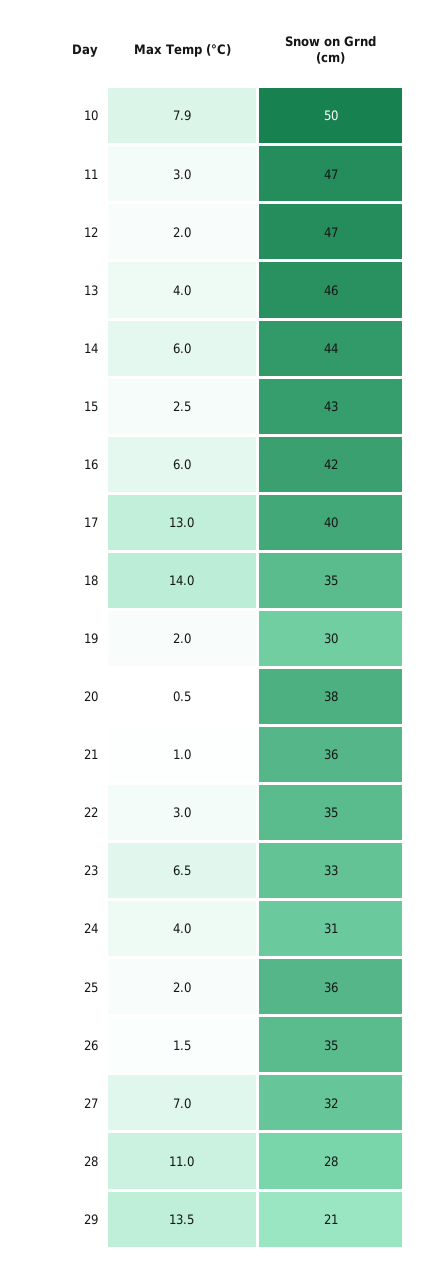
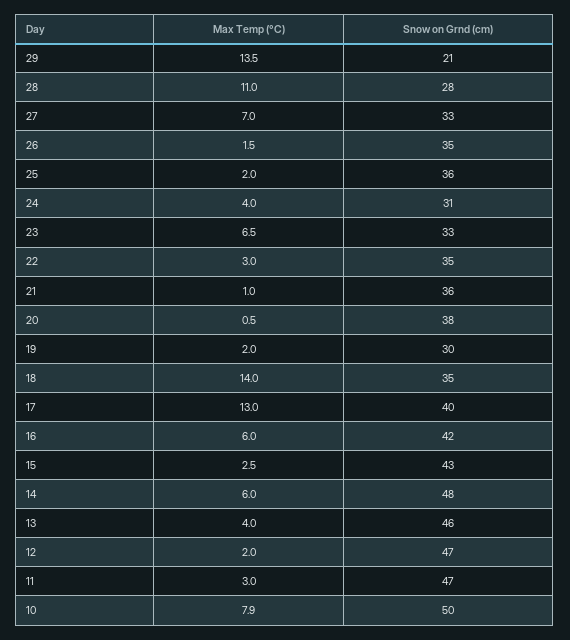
Snow on Grnd (cm), 14: 44 -> 48
Snow on Grnd (cm), 27: 32 -> 33

